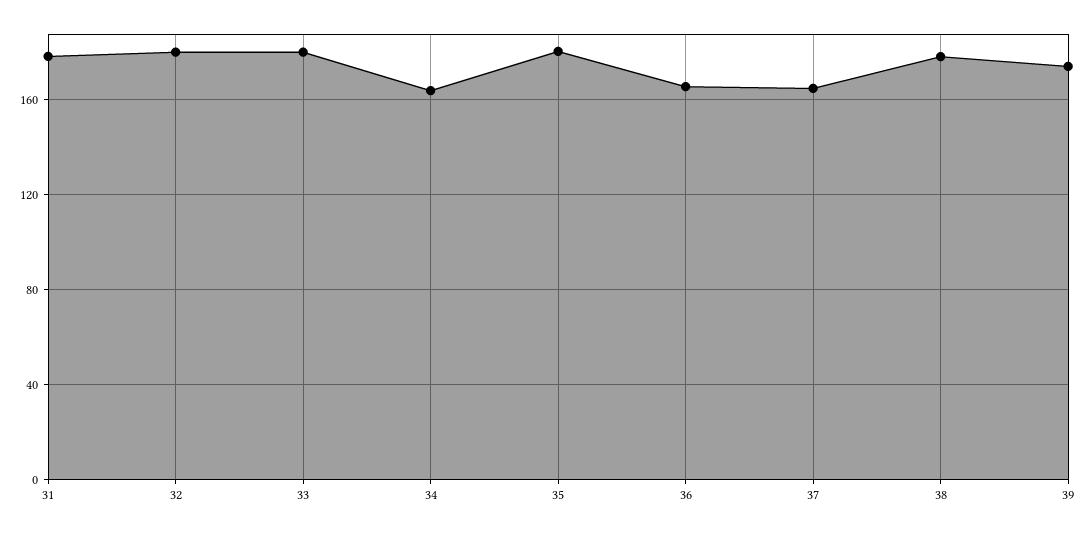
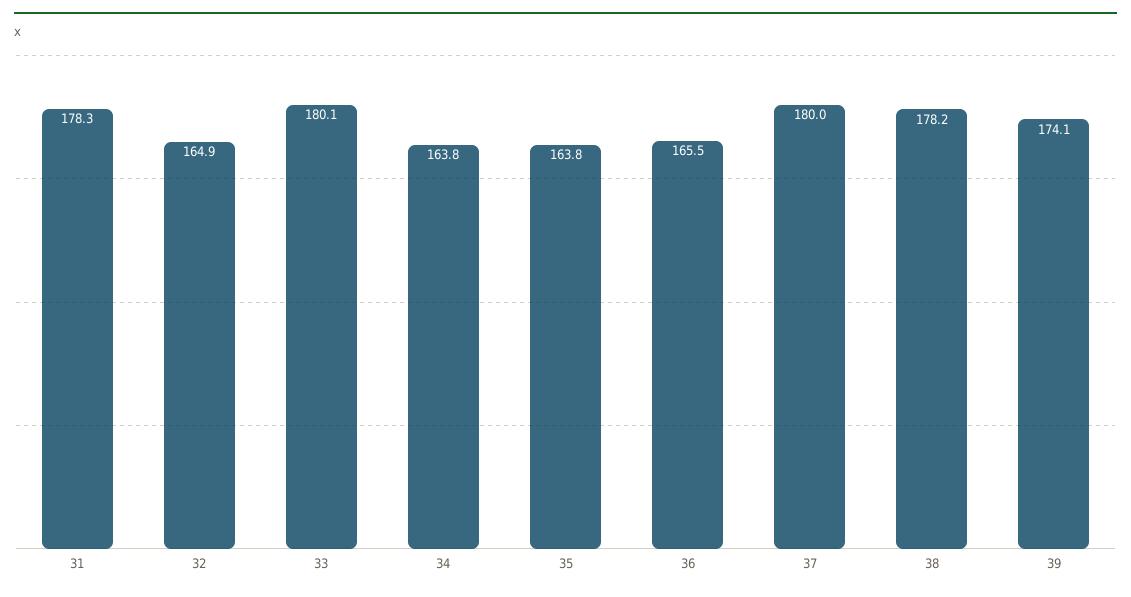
32: 180 -> 164.9
35: 180 -> 163.8
37: 165 -> 180

